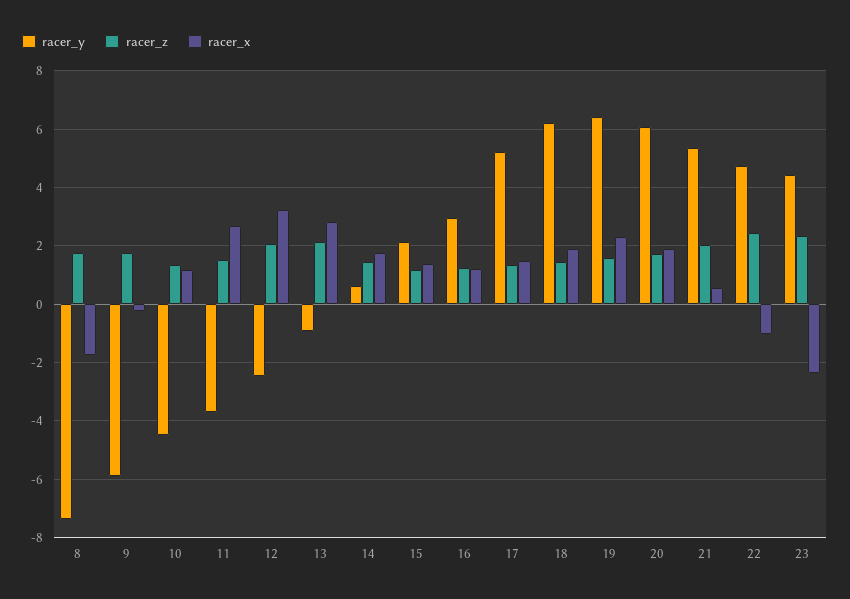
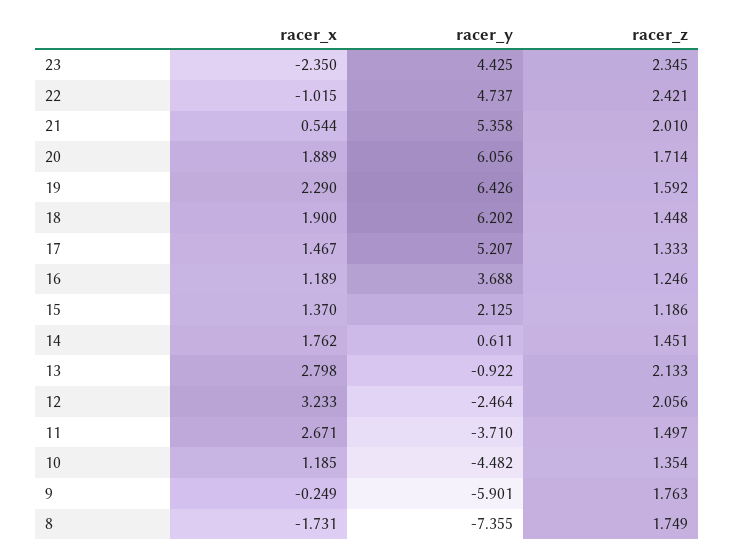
racer_y, 16: 3 -> 3.688

